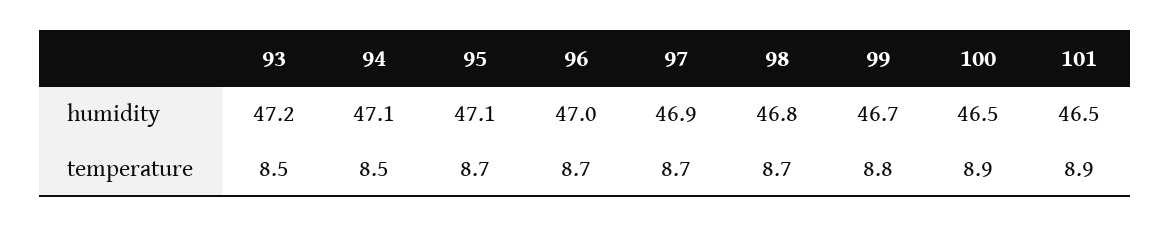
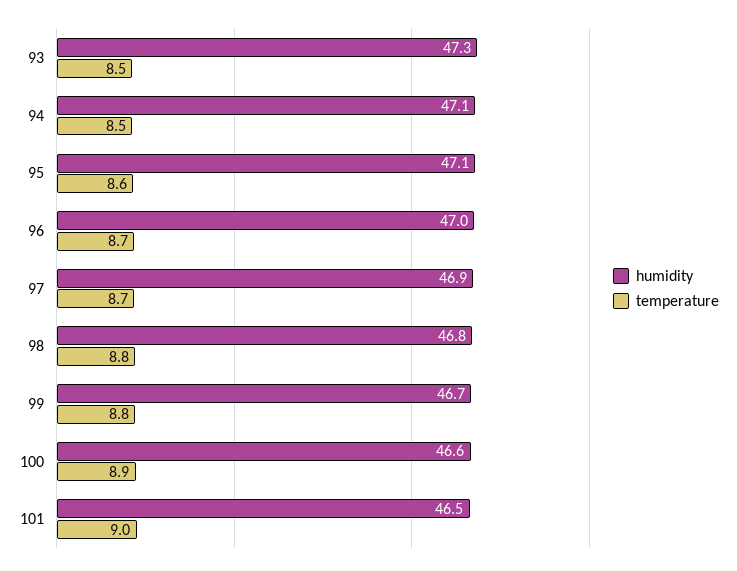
humidity, 93: 47.2 -> 47.3
humidity, 100: 46.5 -> 46.6
temperature, 95: 8.7 -> 8.6
temperature, 98: 8.7 -> 8.8
temperature, 101: 8.9 -> 9

